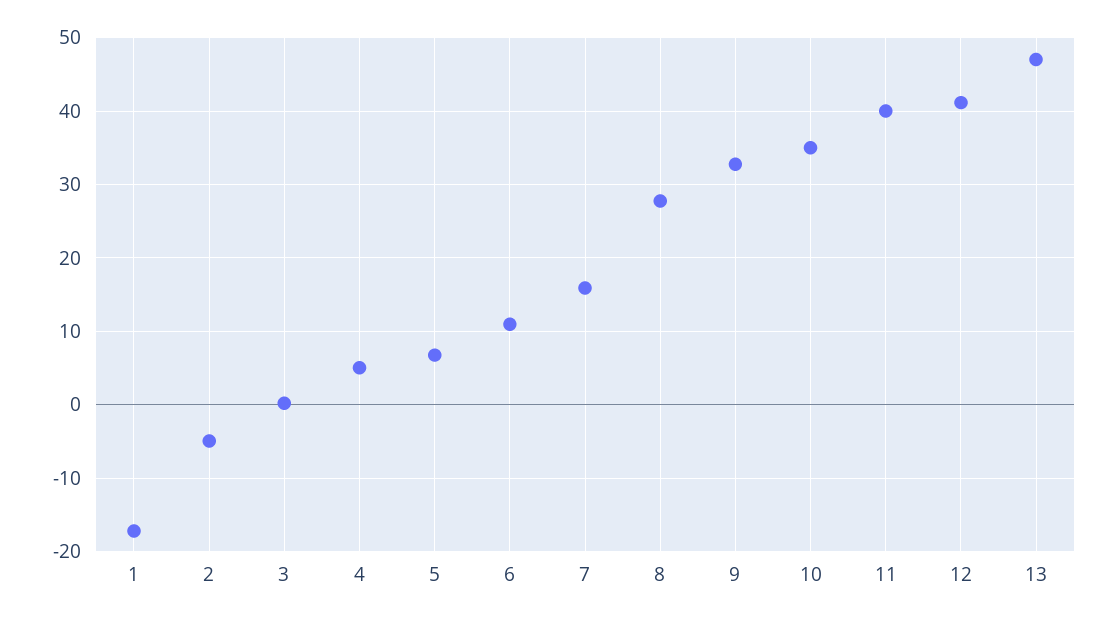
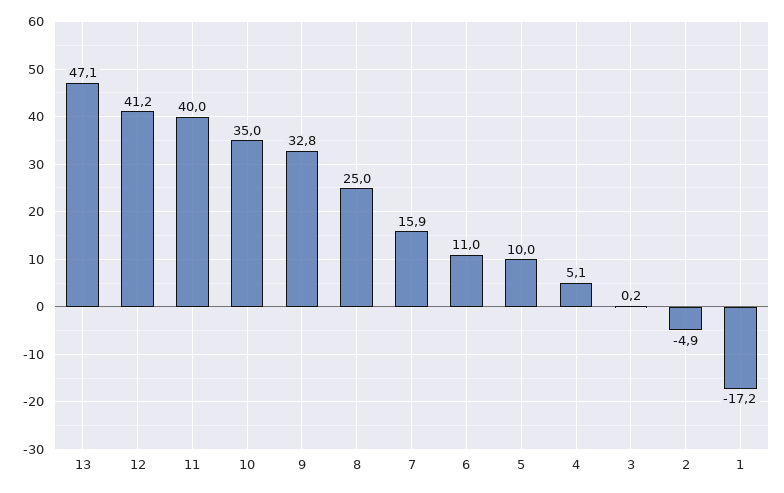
5: 7 -> 10
8: 28 -> 25

